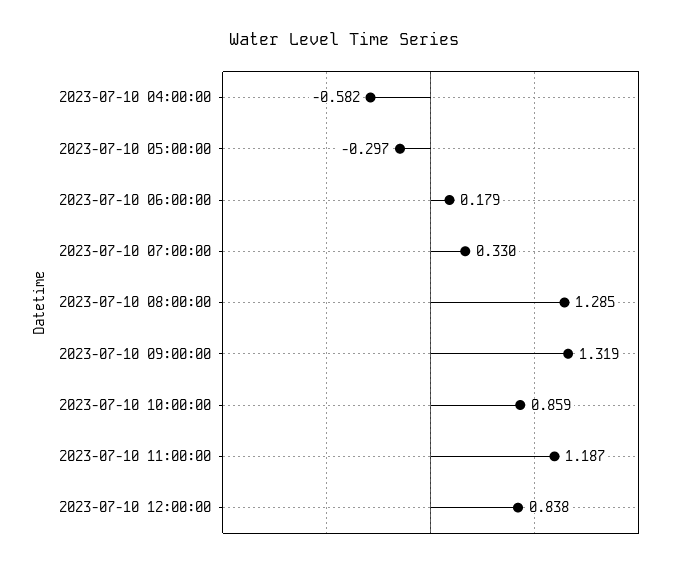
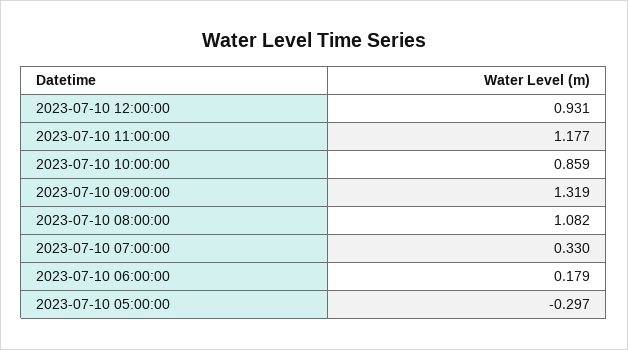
2023-07-10 04:00:00: -0.582 -> none
2023-07-10 08:00:00: 1.285 -> 1.082
2023-07-10 11:00:00: 1.187 -> 1.177
2023-07-10 12:00:00: 0.838 -> 0.931

